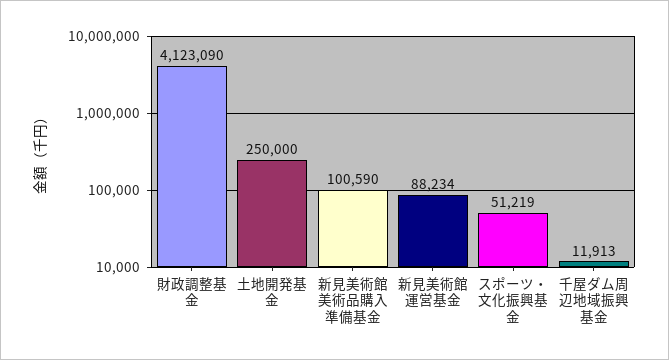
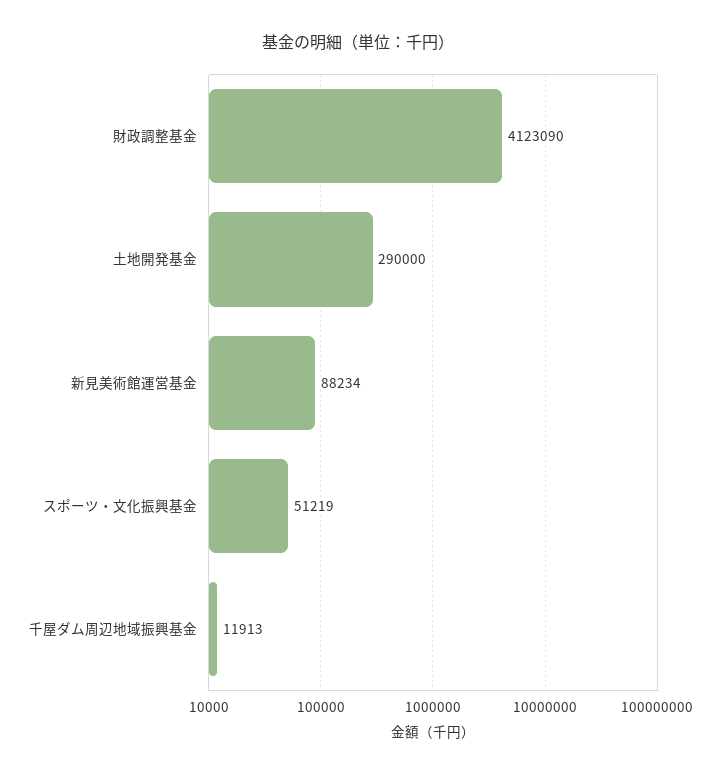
土地開発基金: 250000 -> 290000
新見美術館美術品購入準備基金: 100590 -> none

